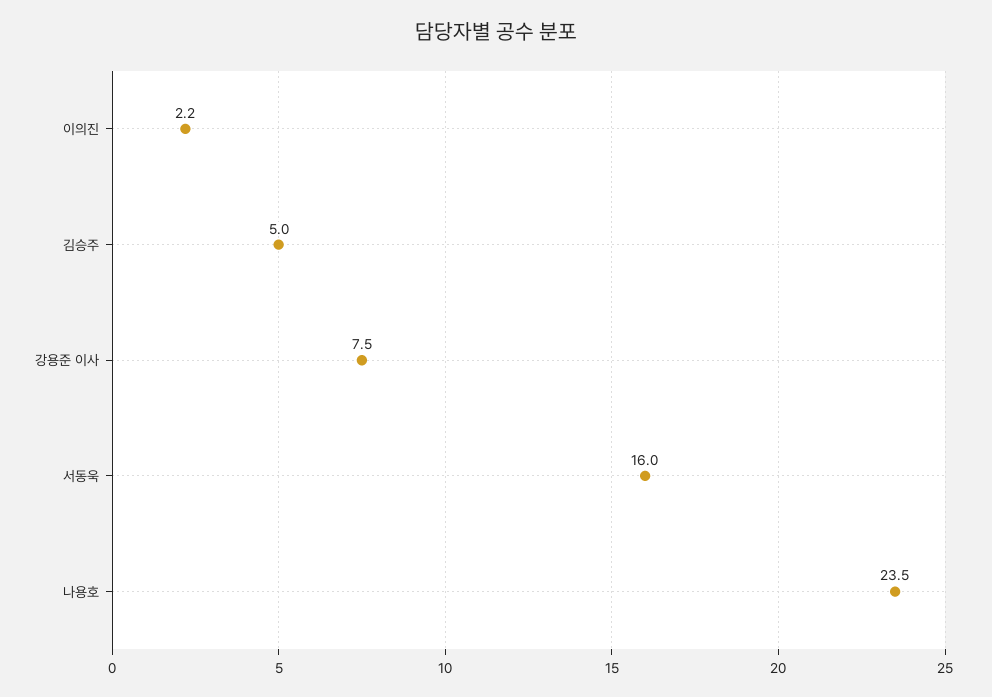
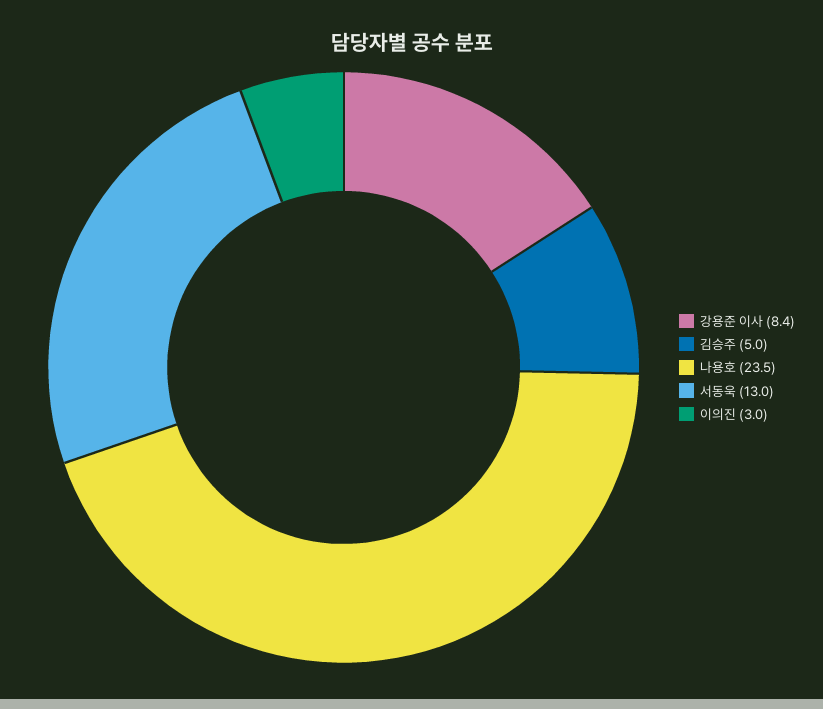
이의진: 2.2 -> 3
강용준 이사: 7.5 -> 8.4
서동욱: 16 -> 13

